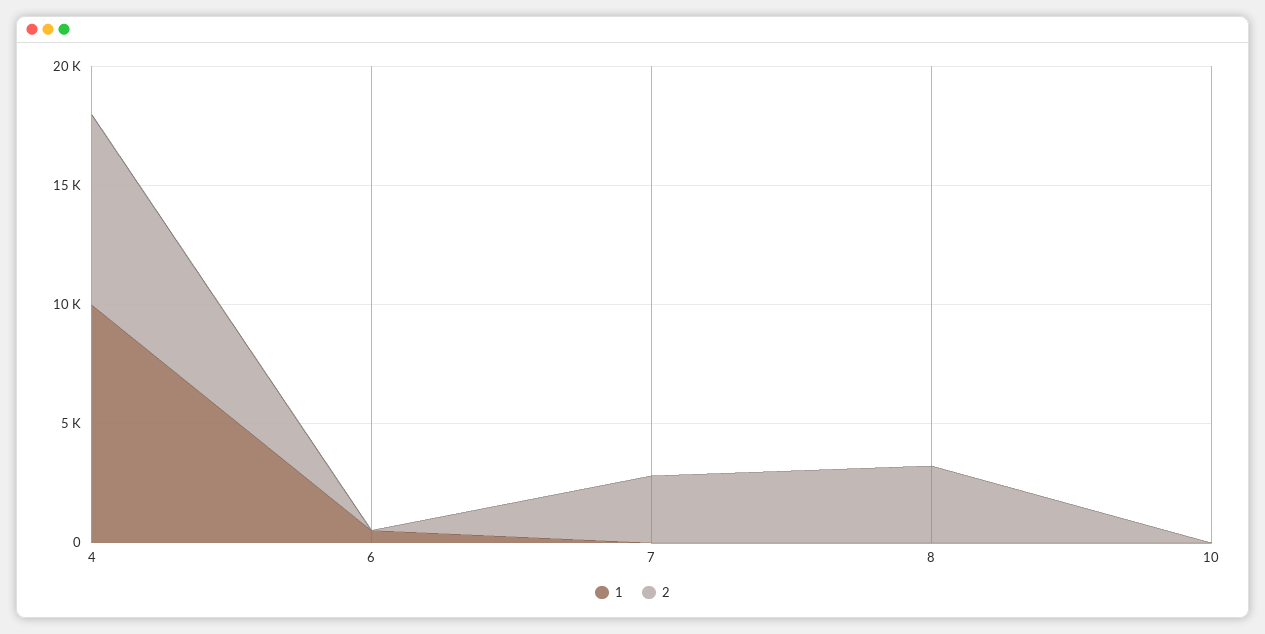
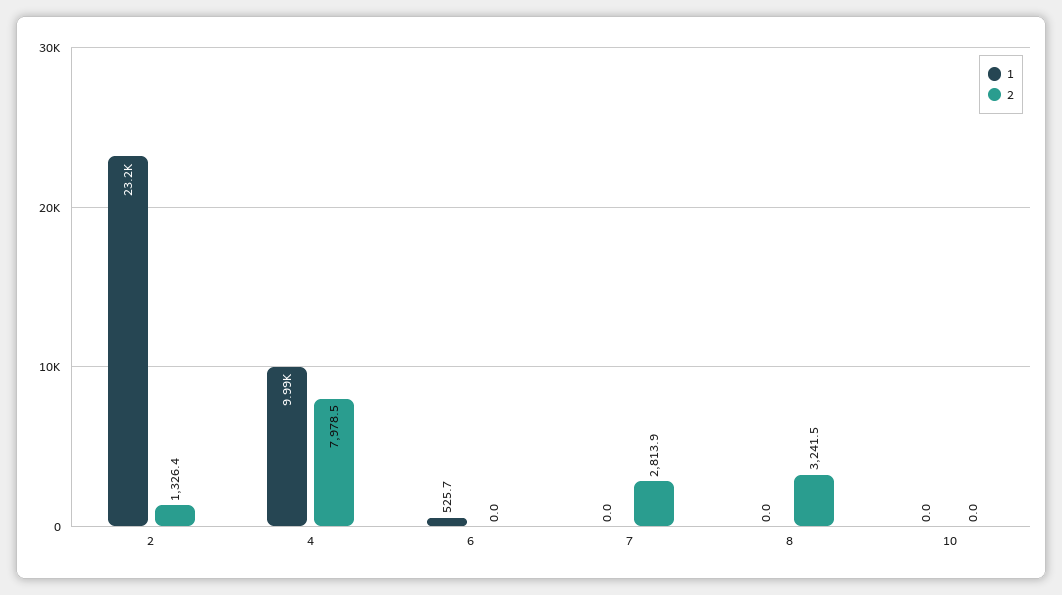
1, 2: none -> 23200
2, 2: none -> 1326.4

